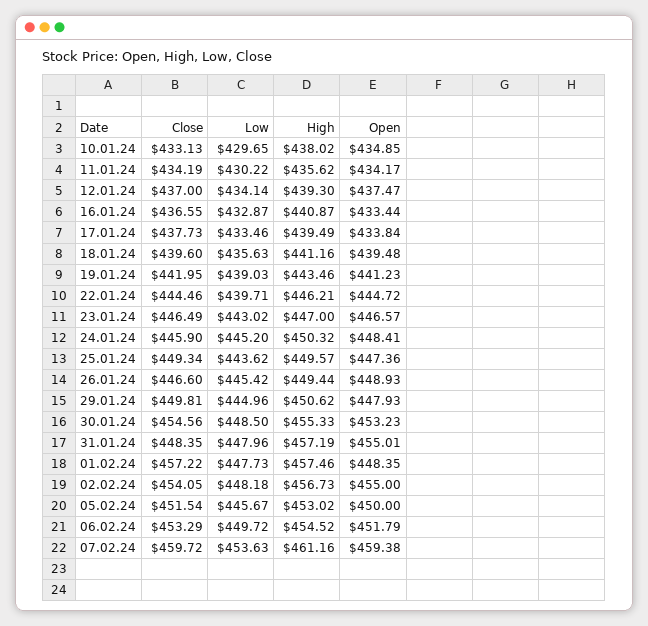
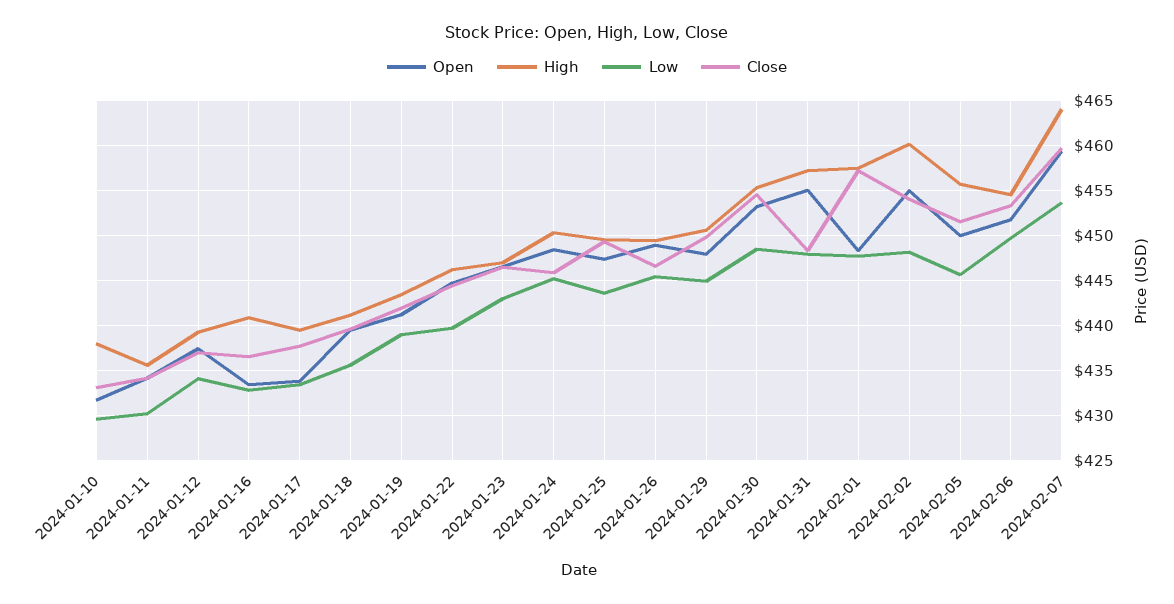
Open, 10.01.24: 434.85 -> 432
High, 02.02.24: 456.73 -> 460
High, 05.02.24: 453.02 -> 456
High, 07.02.24: 461.16 -> 464

